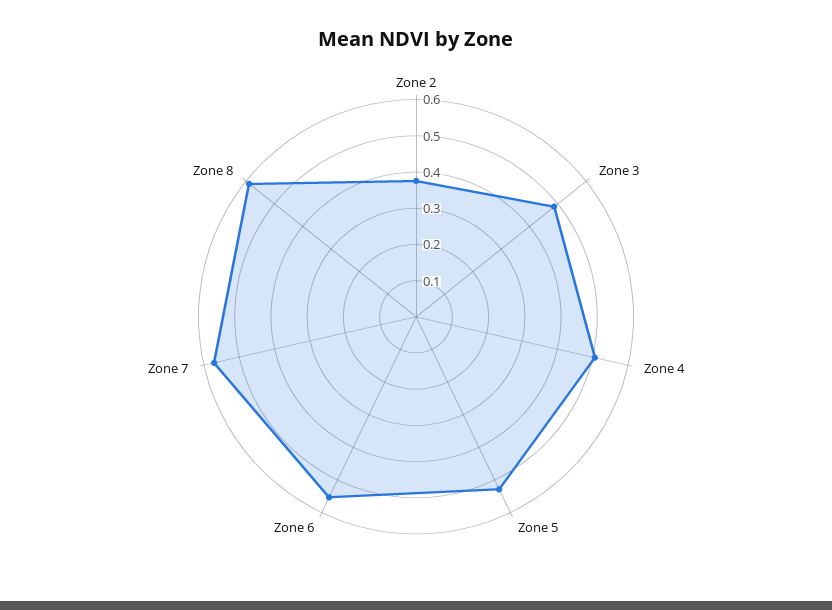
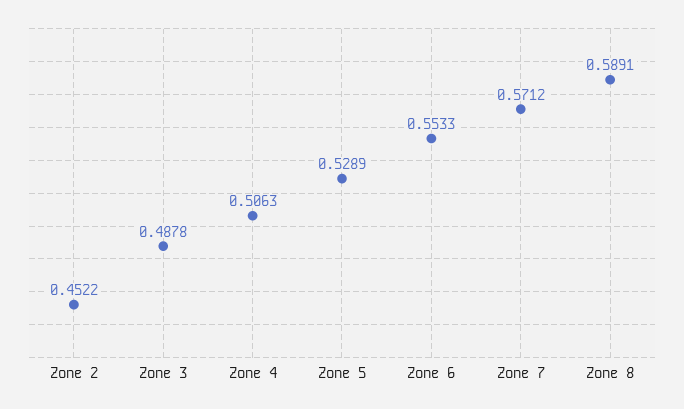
Zone 2: 0.375 -> 0.4522

